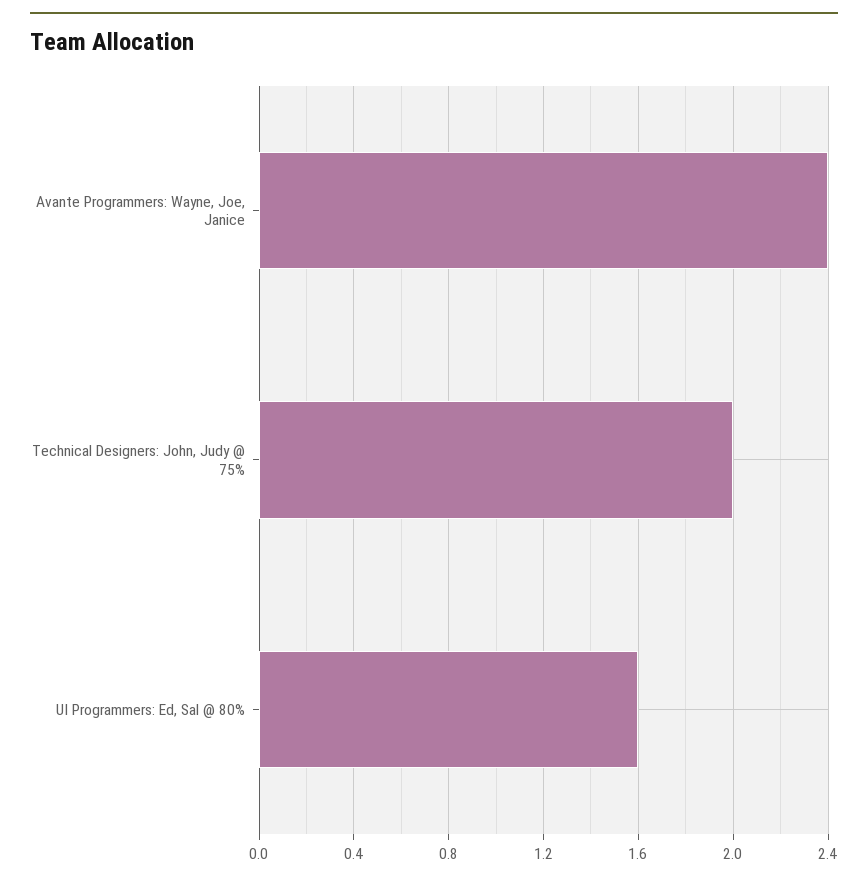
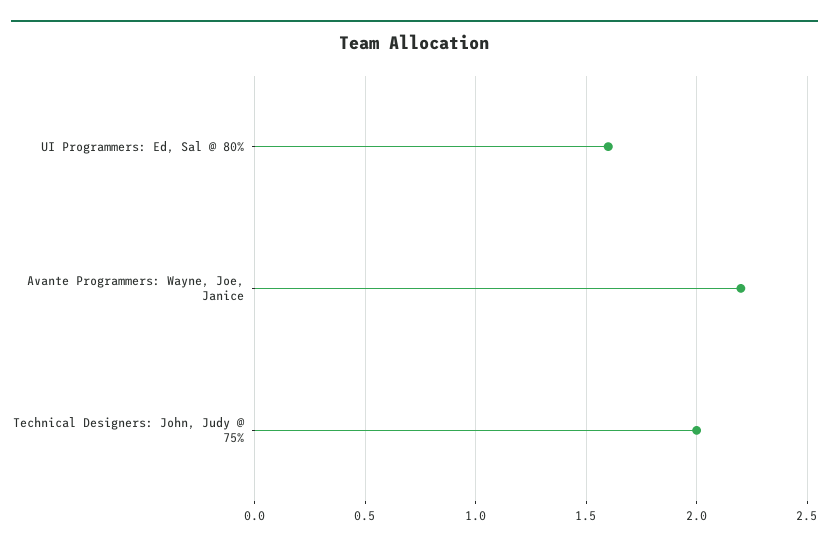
Avante Programmers: Wayne, Joe, Janice: 2.4 -> 2.2

